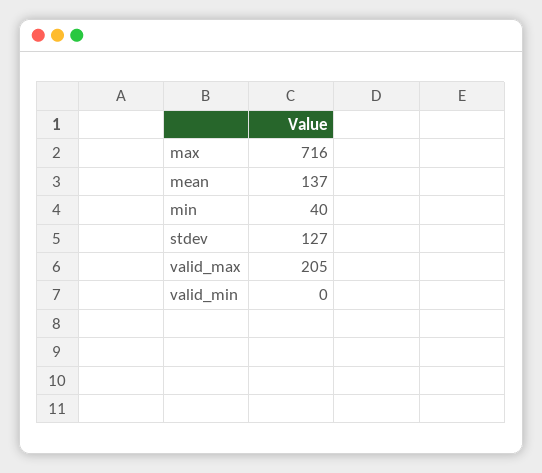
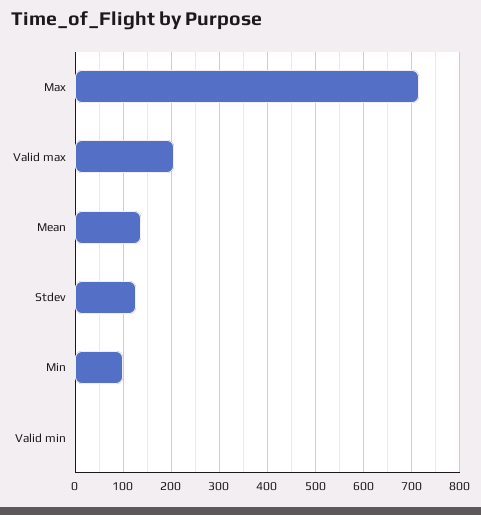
min: 40 -> 100

